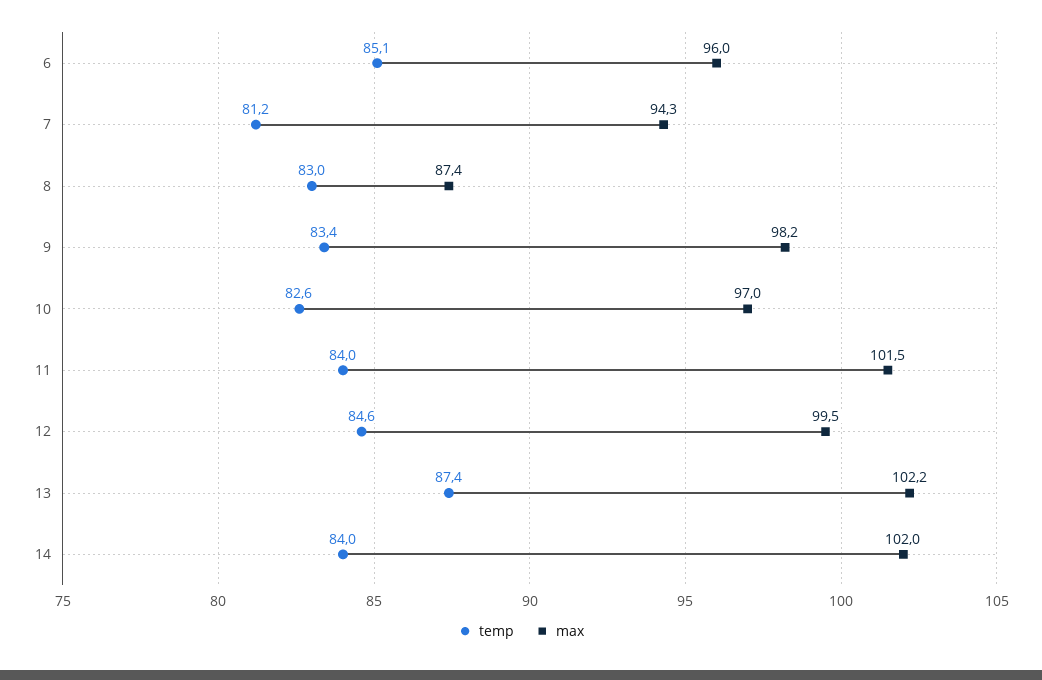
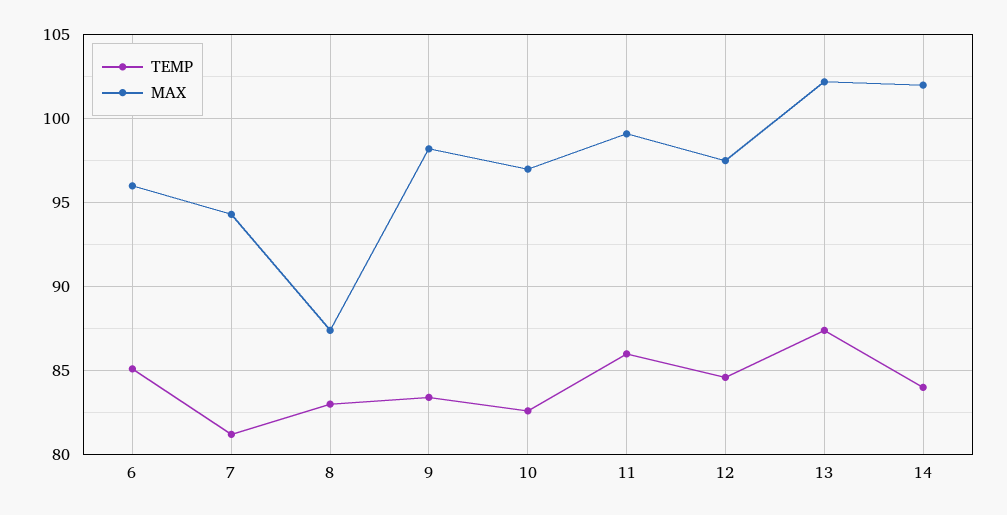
temp, 11: 84 -> 86
max, 11: 101.5 -> 99
max, 12: 99.5 -> 97.5

